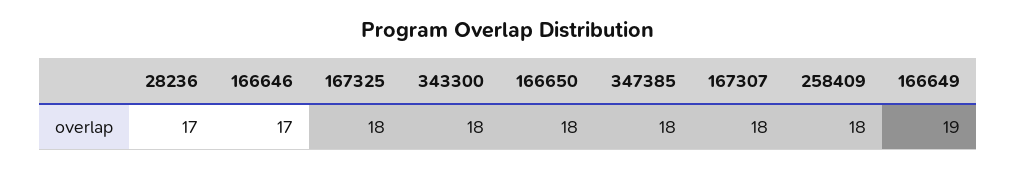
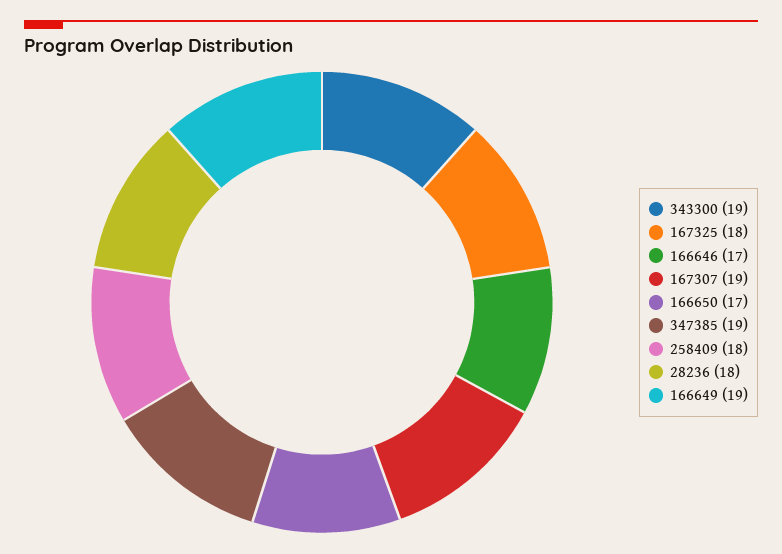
28236: 17 -> 18
343300: 18 -> 19
166650: 18 -> 17
347385: 18 -> 19
167307: 18 -> 19

